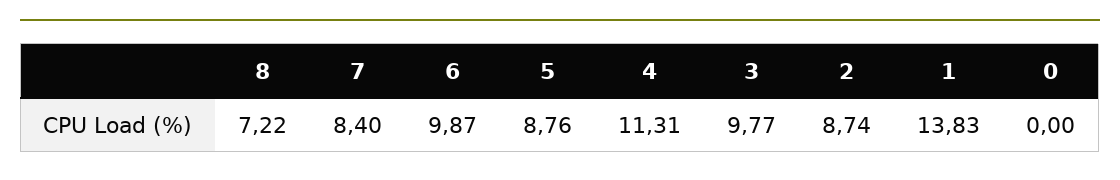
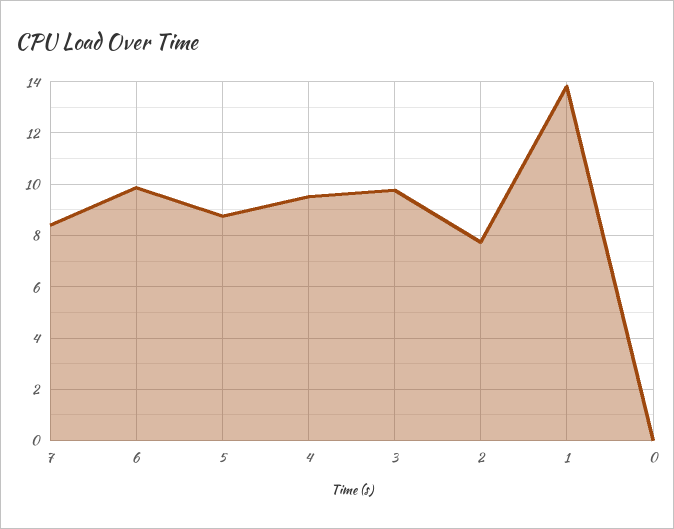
8: 7.22 -> none
4: 11.31 -> 9.5
2: 8.74 -> 7.75

